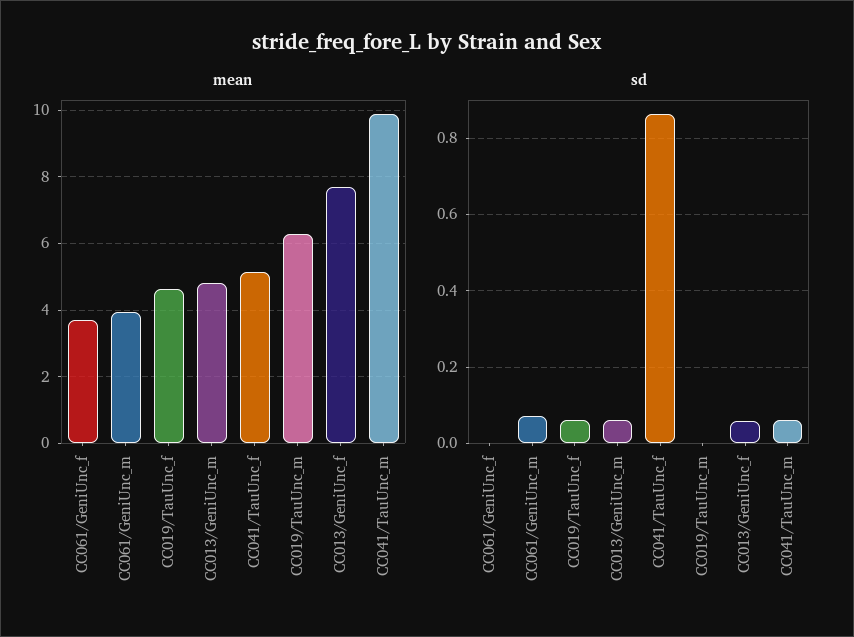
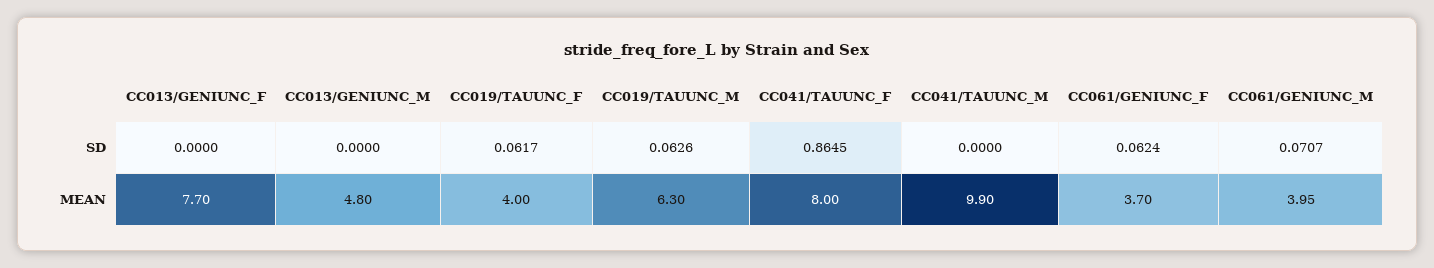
mean, CC019/TauUnc_f: 4.6 -> 4
mean, CC041/TauUnc_f: 5.2 -> 8
sd, CC061/GeniUnc_f: 0 -> 0.0624
sd, CC013/GeniUnc_m: 0.06 -> 0
sd, CC019/TauUnc_m: 0 -> 0.0626
sd, CC013/GeniUnc_f: 0.06 -> 0
sd, CC041/TauUnc_m: 0.06 -> 0

